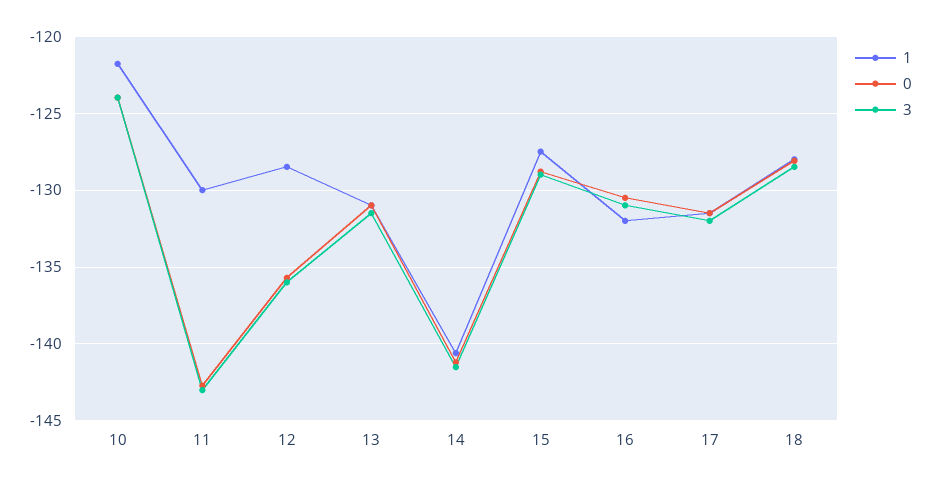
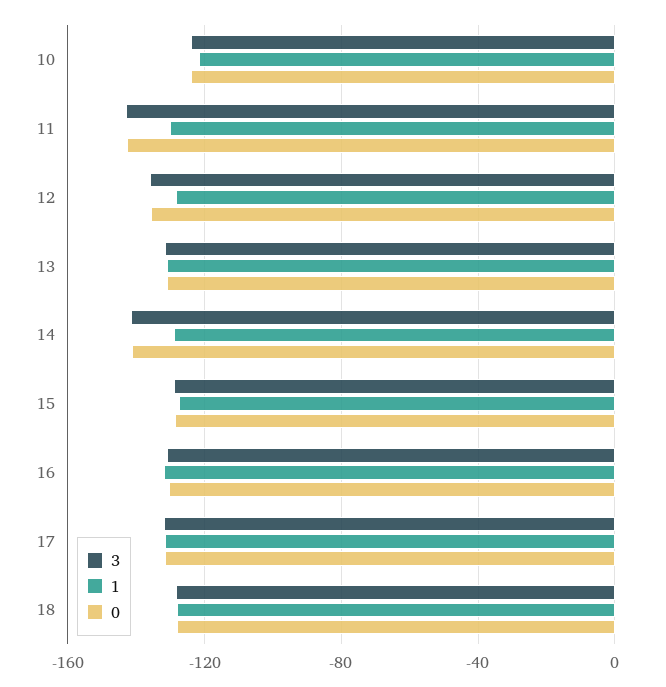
1, 14: -140.5 -> -130

